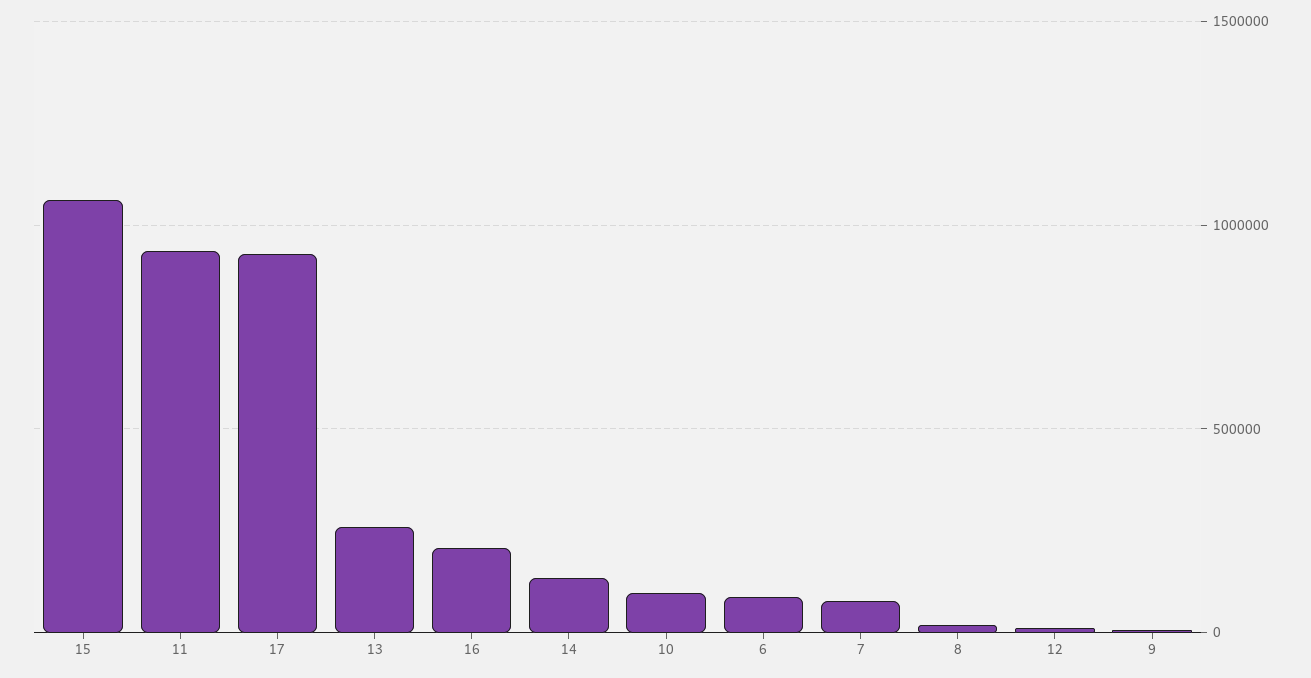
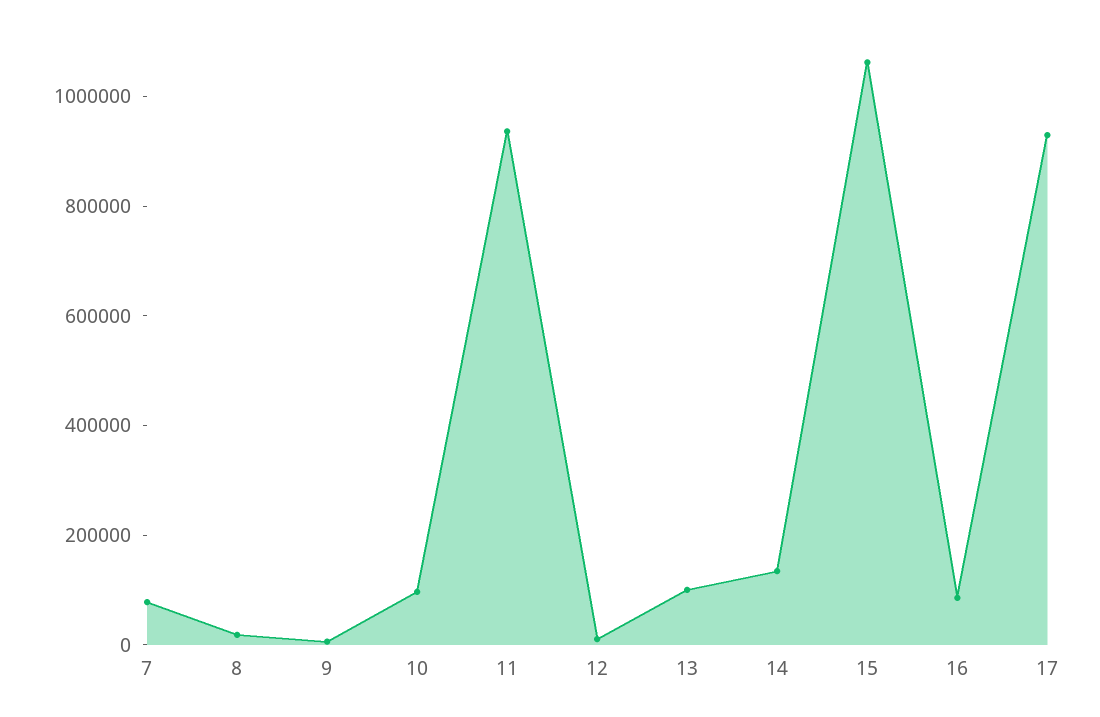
13: 250000 -> 100000
16: 200000 -> 100000
6: 100000 -> none

